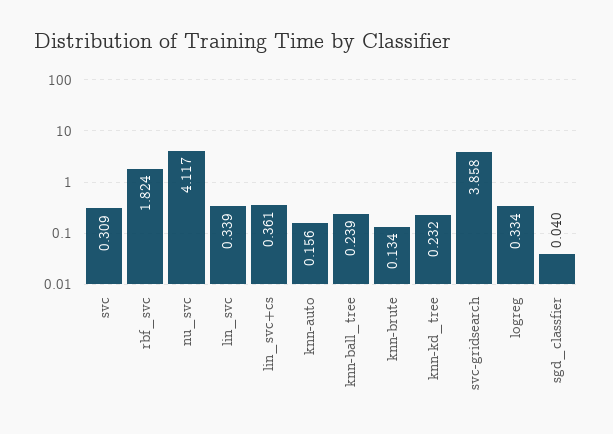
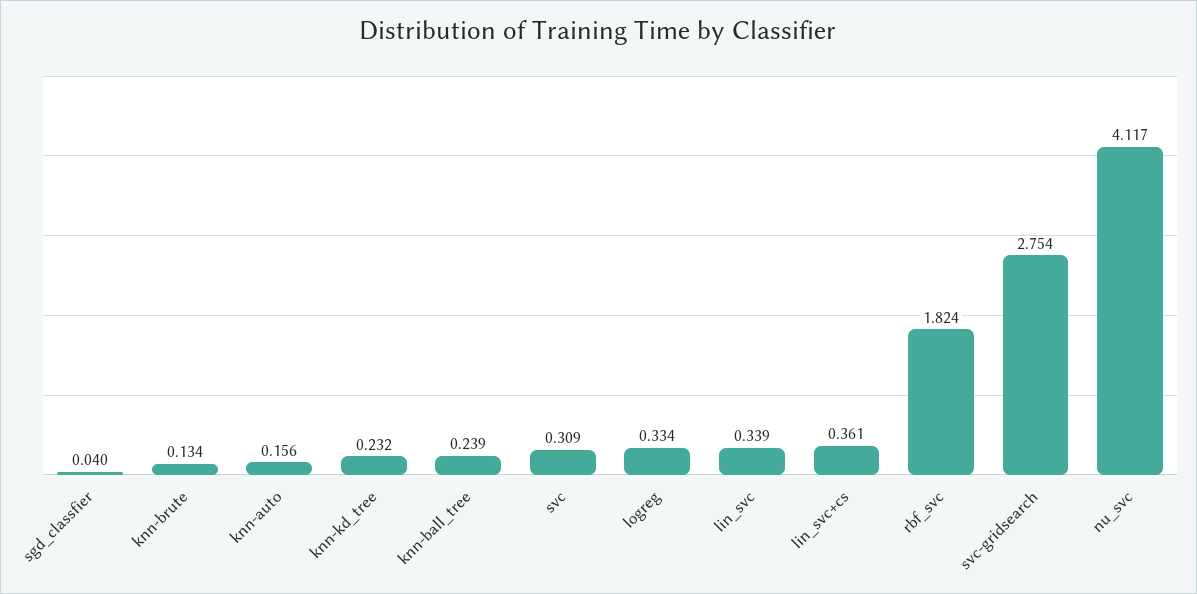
svc-gridsearch: 3.858 -> 2.754

